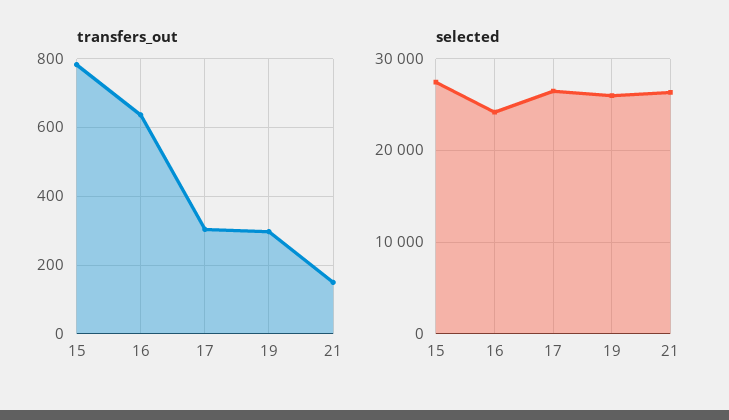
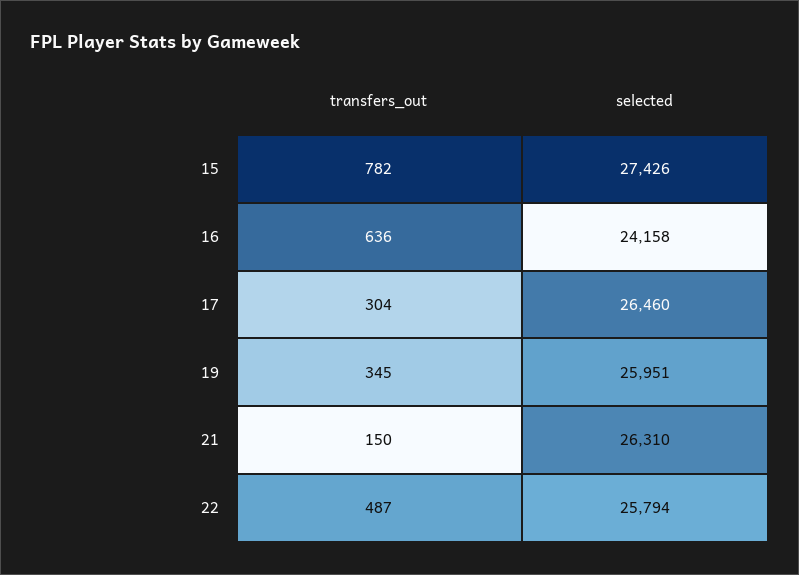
transfers_out, 19: 300 -> 345
transfers_out, 22: none -> 487
selected, 22: none -> 25794

